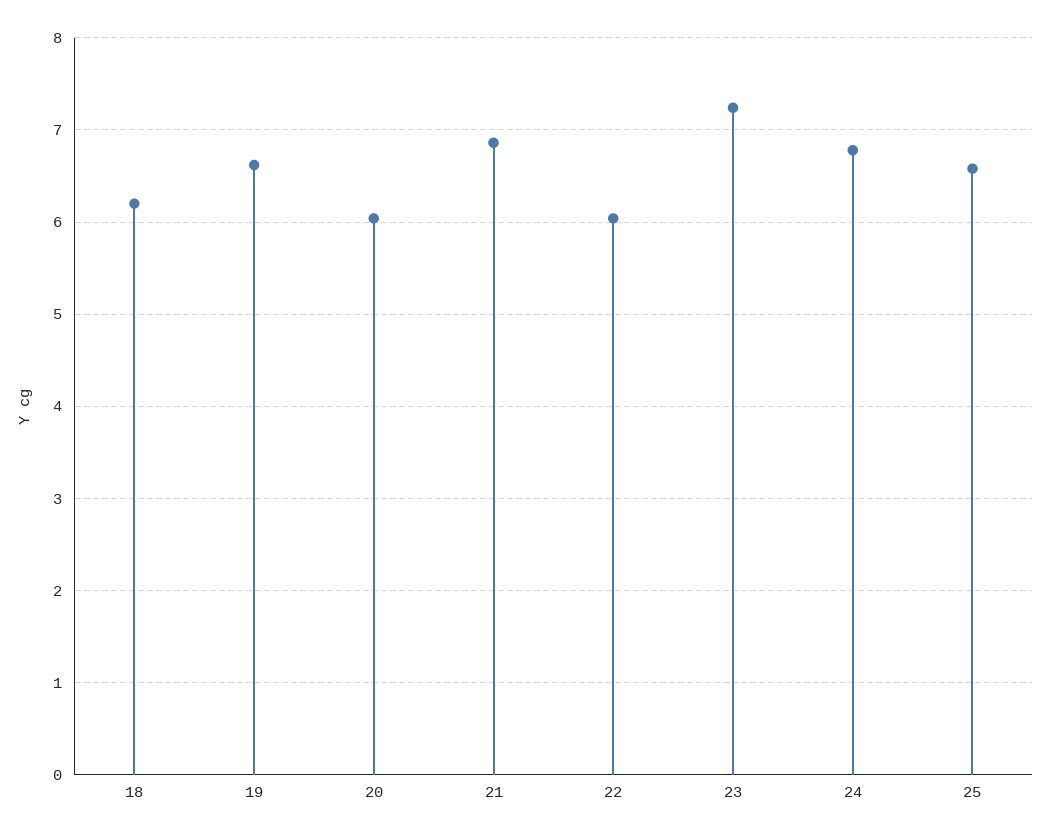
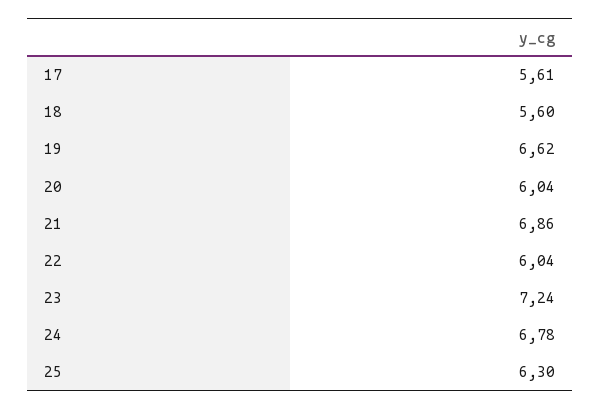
18: 6.2 -> 5.6
25: 6.6 -> 6.3
17: none -> 5.61

